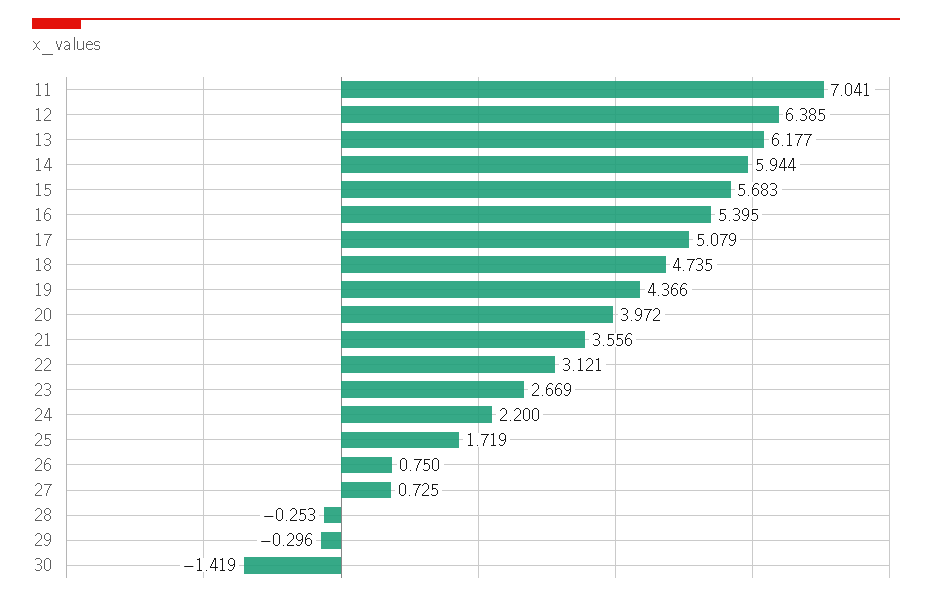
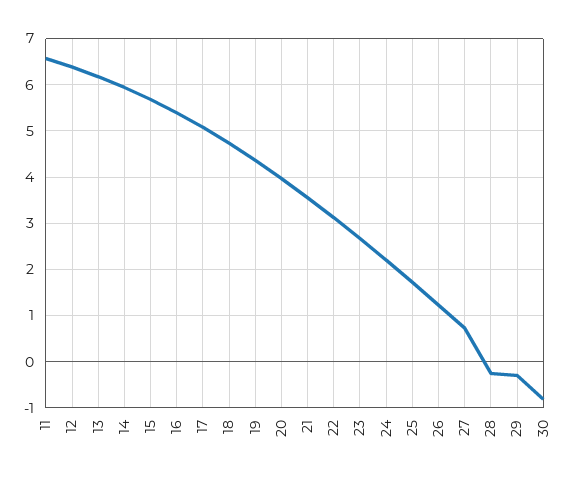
11: 7.041 -> 6.6
26: 0.75 -> 1.2
30: -1.419 -> -0.8

